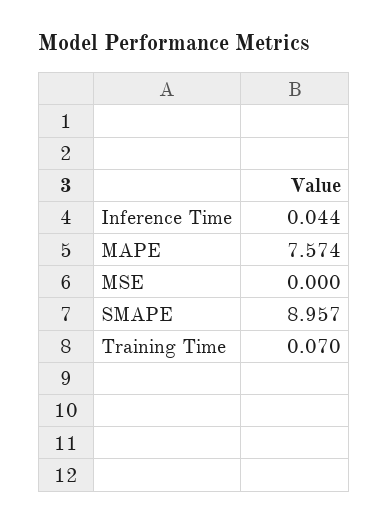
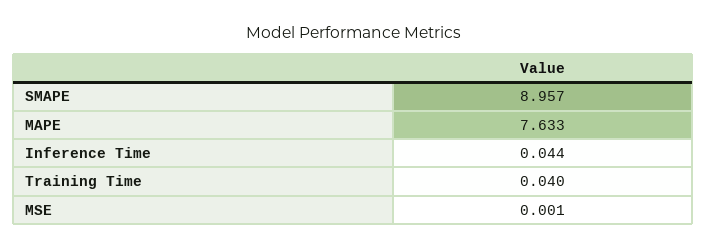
MAPE: 7.574 -> 7.633
MSE: 0 -> 0.001
Training Time: 0.07 -> 0.04

